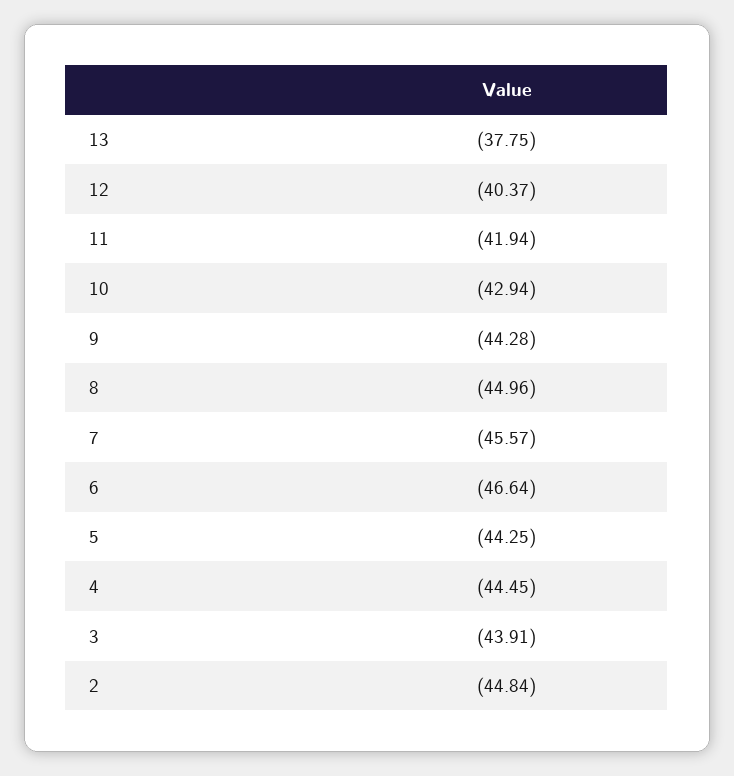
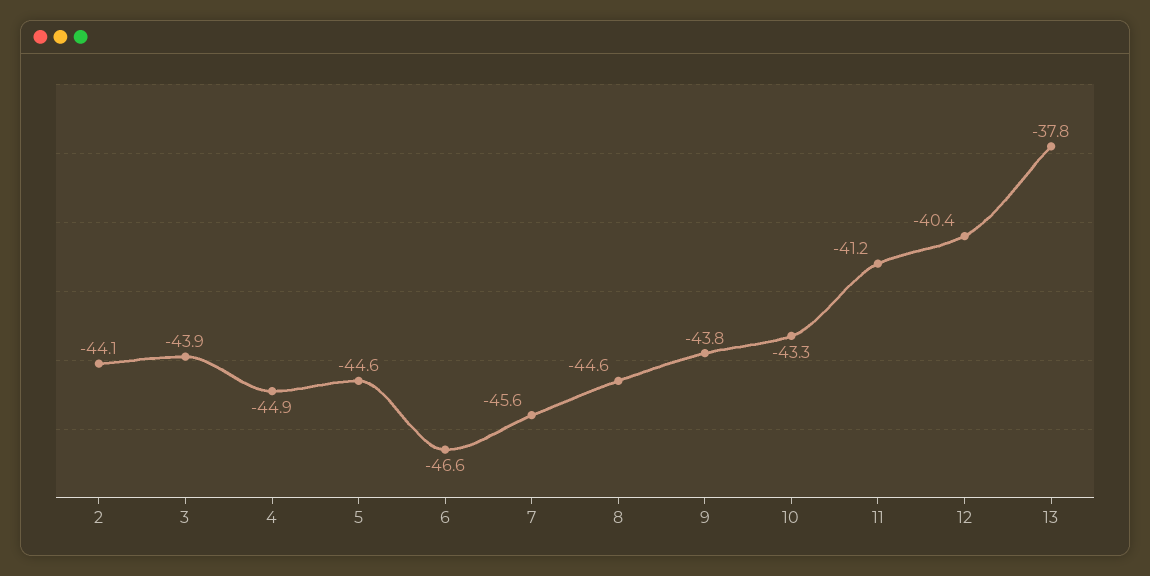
11: -41.94 -> -41.2
10: -42.94 -> -43.3
9: -44.28 -> -43.8
8: -44.96 -> -44.6
5: -44.25 -> -44.6
4: -44.45 -> -44.9
2: -44.84 -> -44.1

